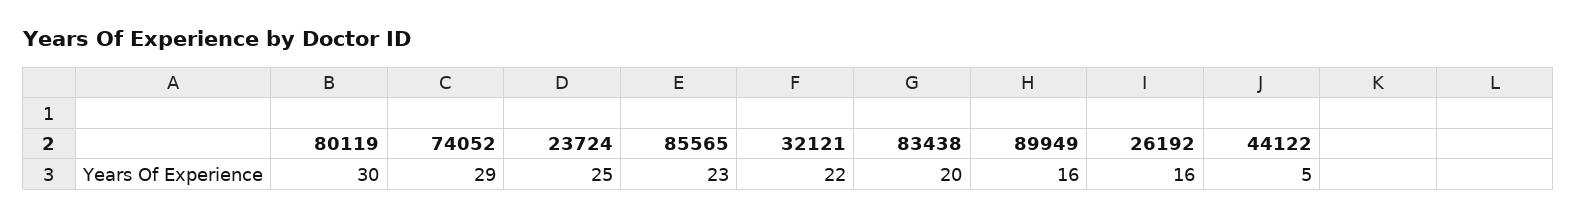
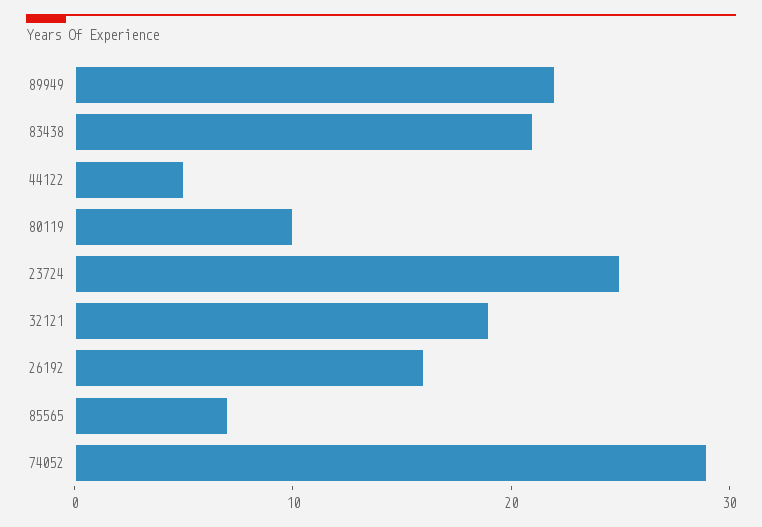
80119: 30 -> 10
85565: 23 -> 7
32121: 22 -> 19
83438: 20 -> 21
89949: 16 -> 22

